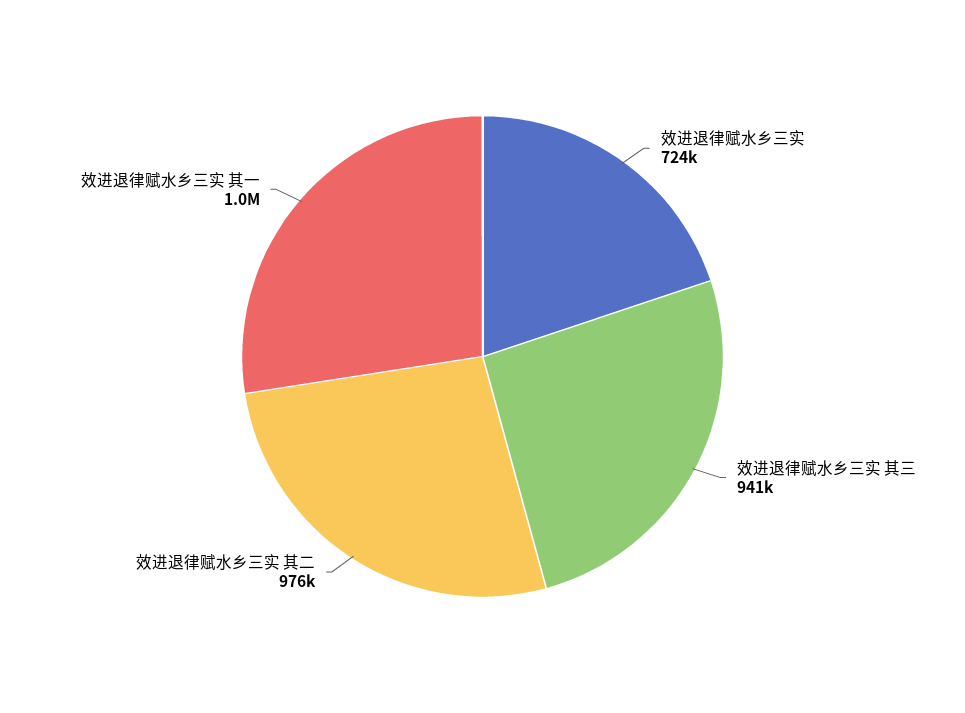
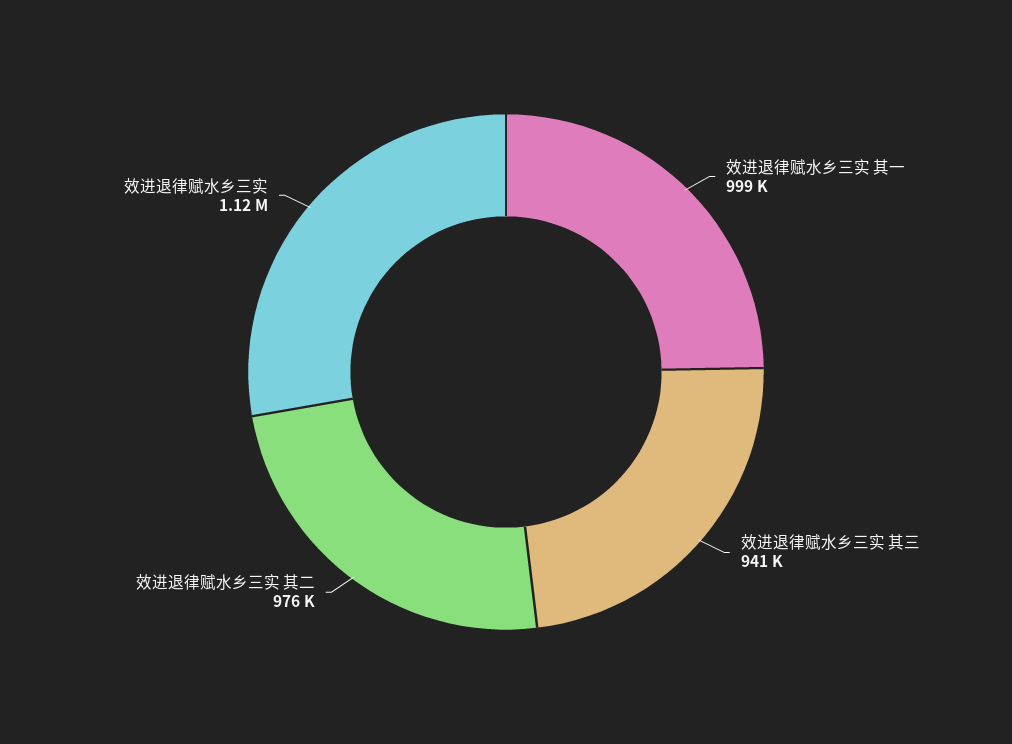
效进退律赋水乡三实: 724000 -> 1120000

